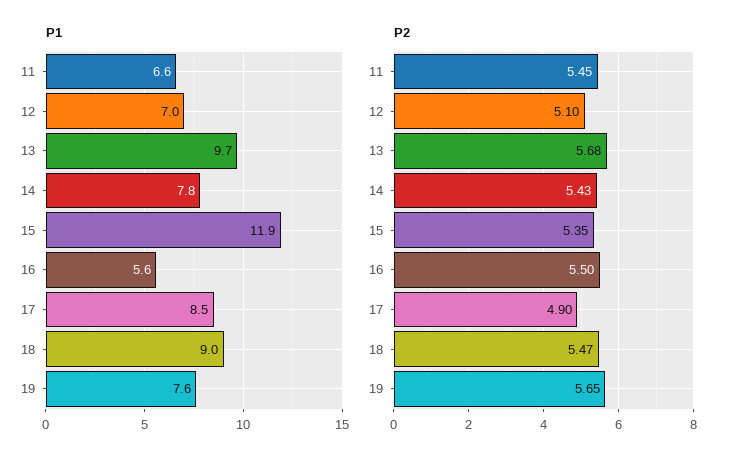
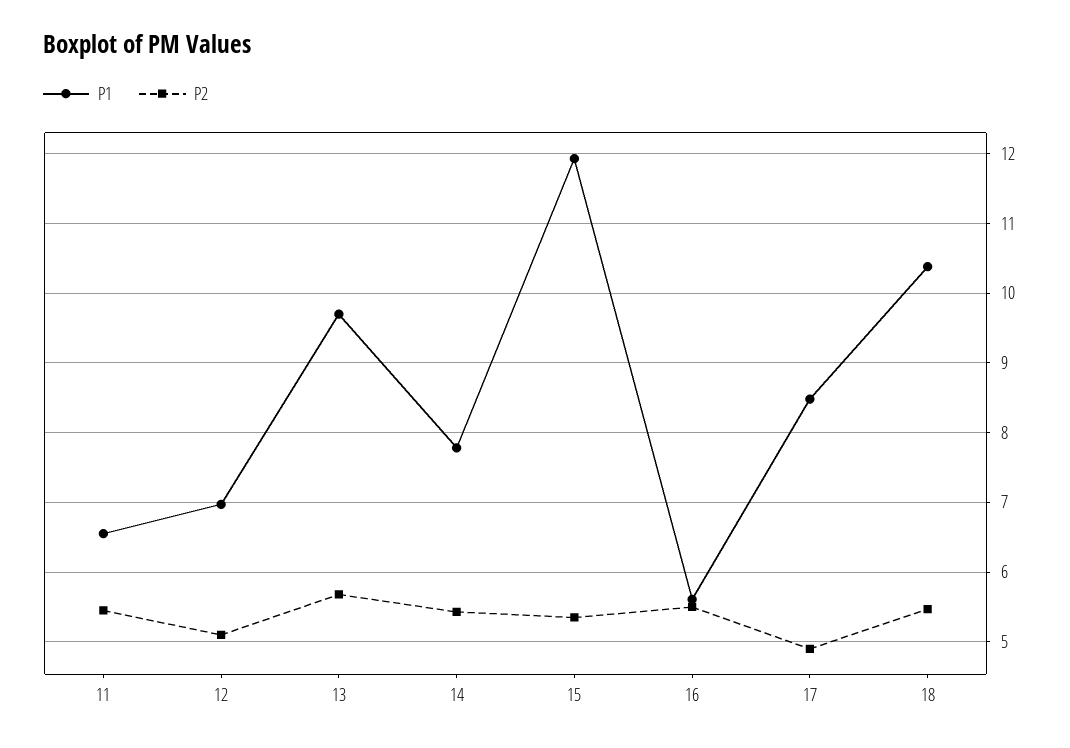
P1, 18: 9 -> 10.4
P1, 19: 7.6 -> none
P2, 19: 5.65 -> none

